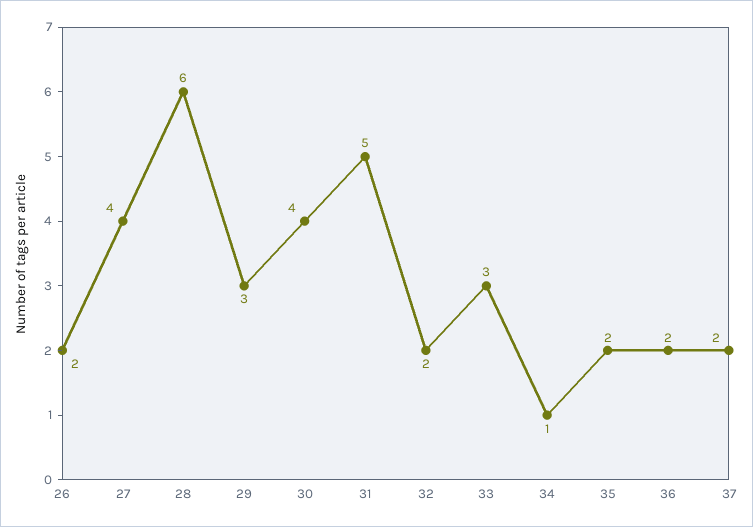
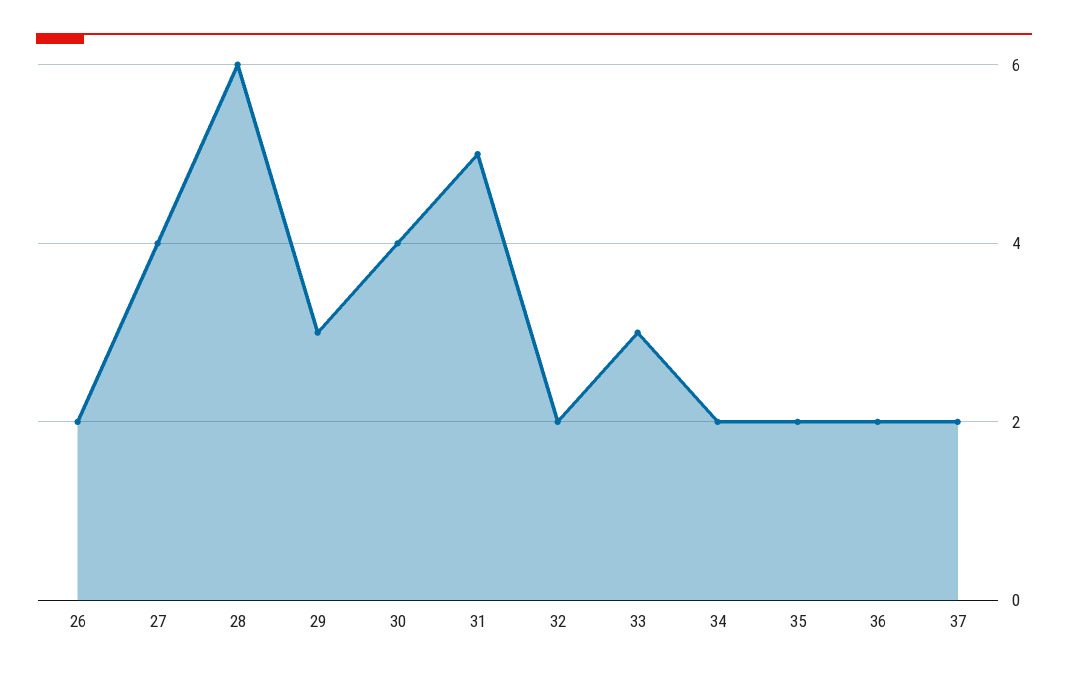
34: 1 -> 2

